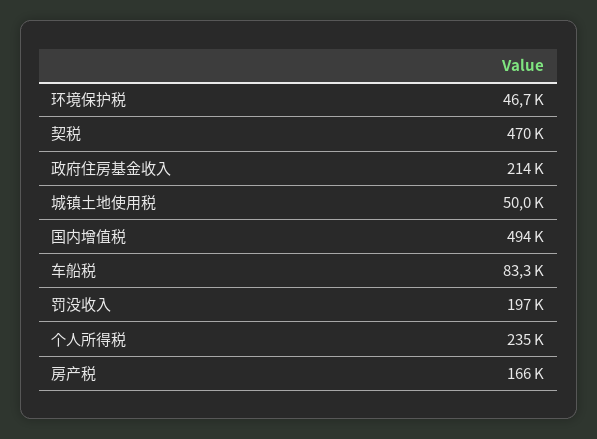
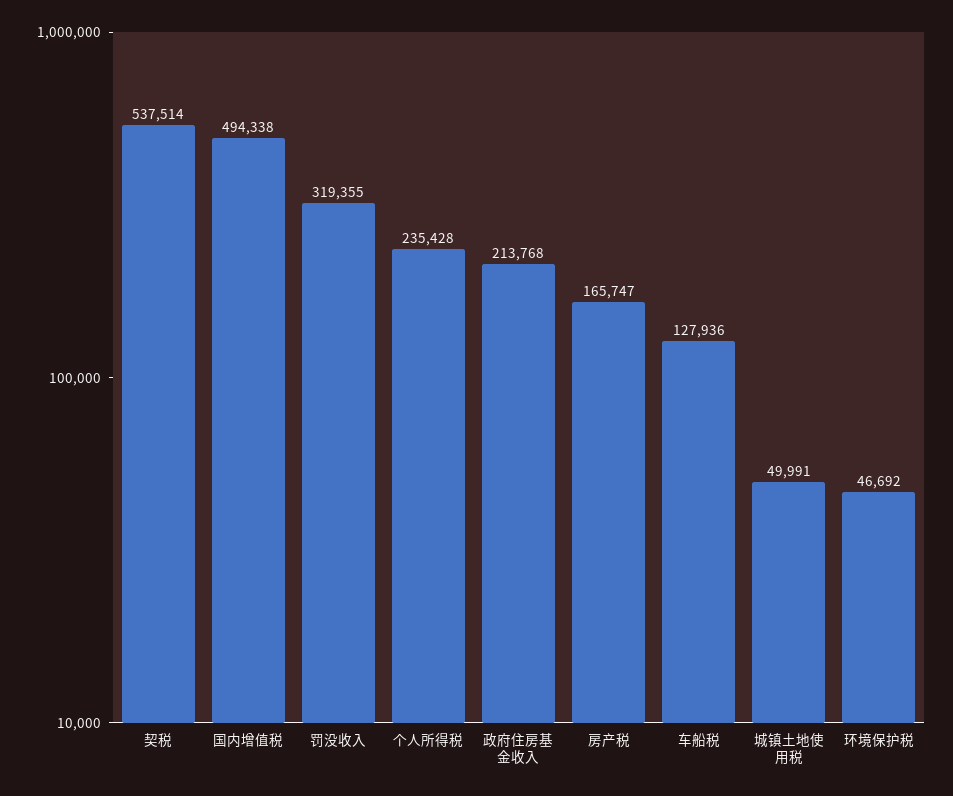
契税: 470000 -> 537514
车船税: 83300 -> 127936
罚没收入: 197000 -> 319355

